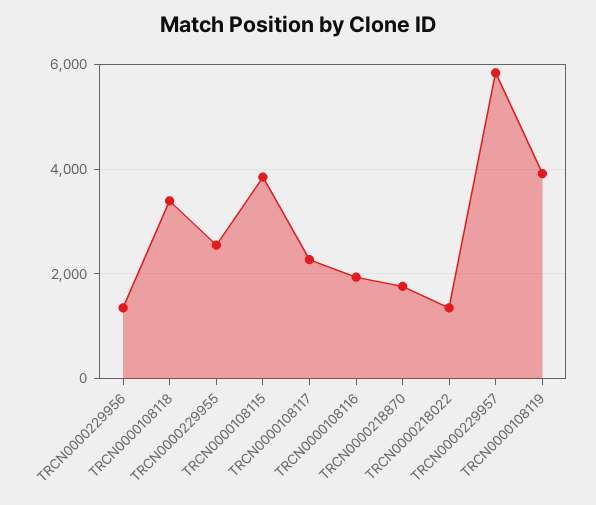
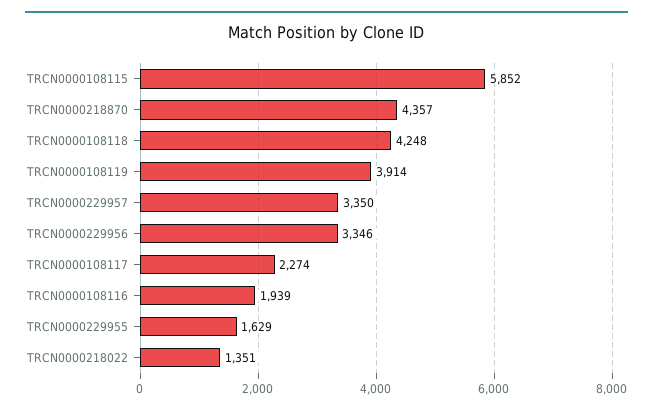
TRCN0000229956: 1400 -> 3346
TRCN0000108118: 3400 -> 4248
TRCN0000229955: 2600 -> 1629
TRCN0000108115: 3800 -> 5852
TRCN0000218870: 1800 -> 4357
TRCN0000229957: 5800 -> 3350

